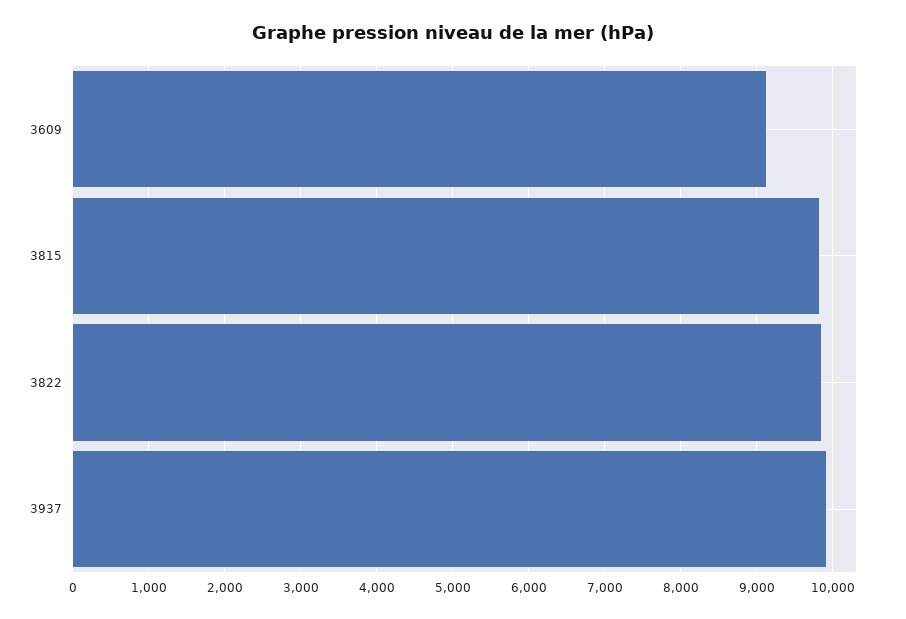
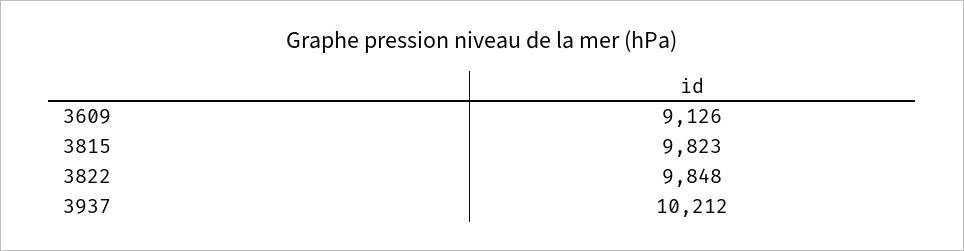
3937: 9900 -> 10212

